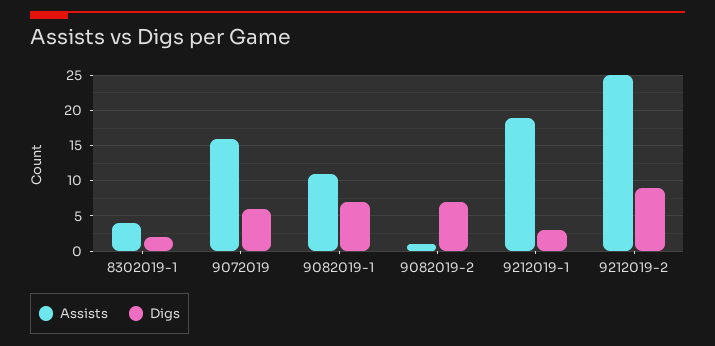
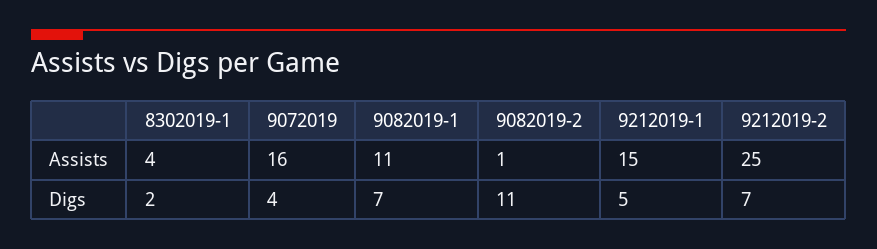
Digs, 9072019: 6 -> 4
Digs, 9082019-2: 7 -> 11
Assists, 9212019-1: 19 -> 15
Digs, 9212019-1: 3 -> 5
Digs, 9212019-2: 9 -> 7

